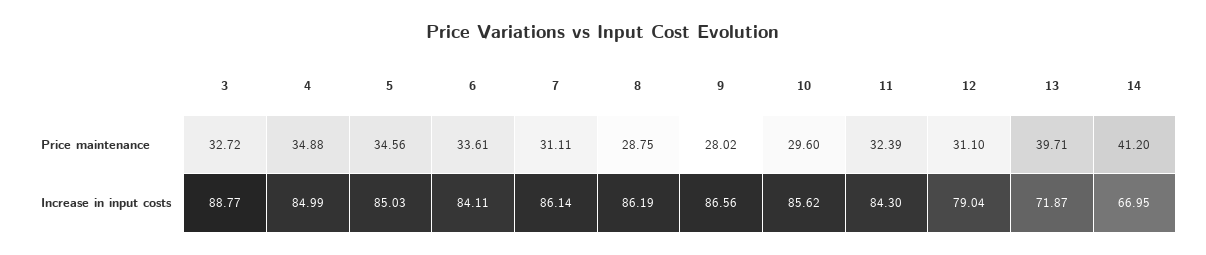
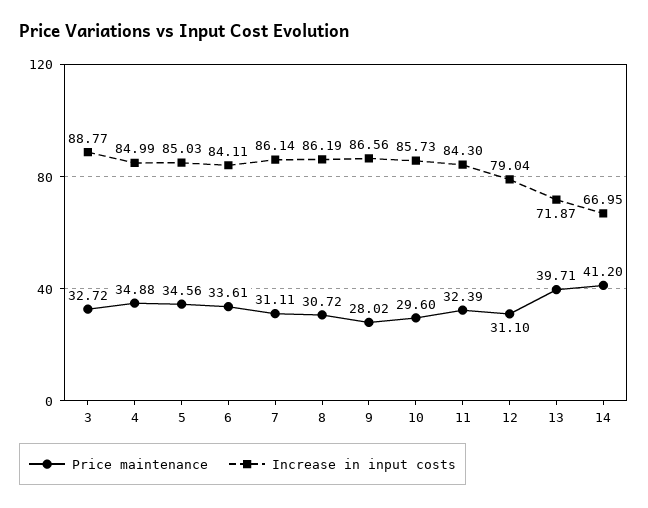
Price maintenance, 8: 28.75 -> 30.72
Increase in input costs, 10: 85.62 -> 85.73

